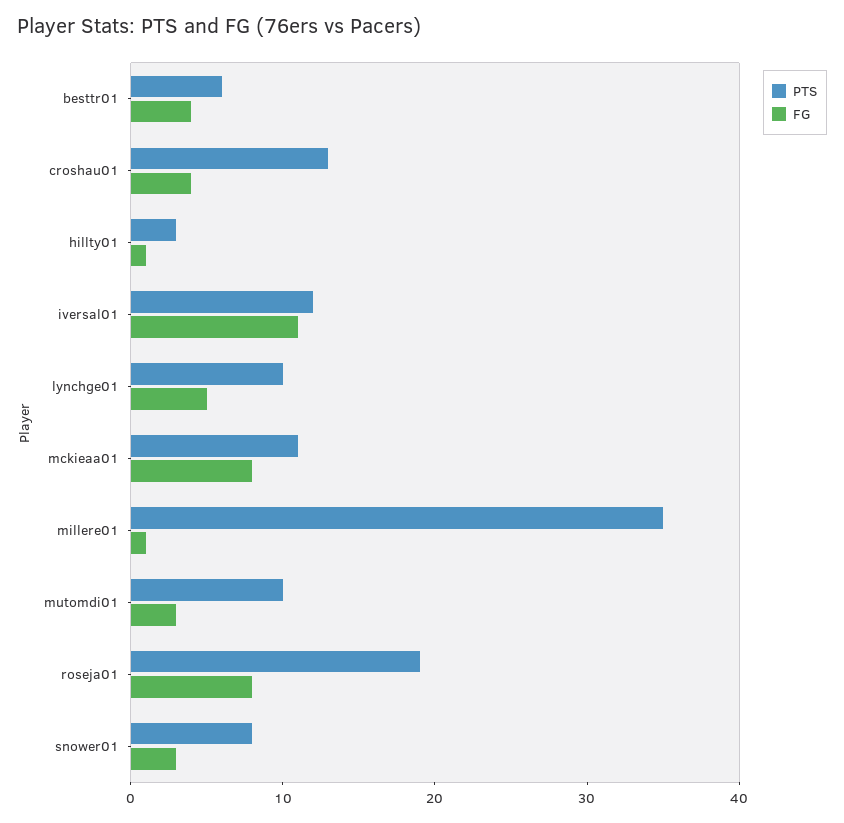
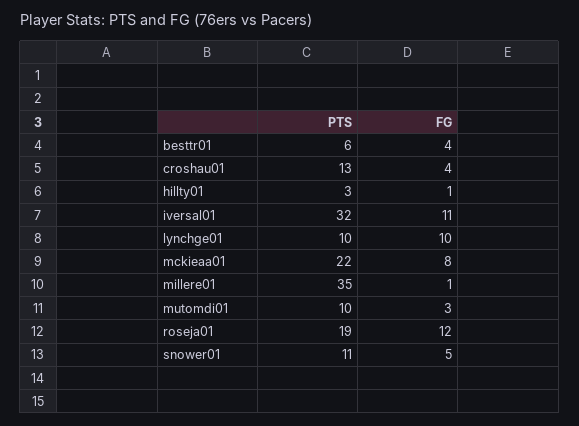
PTS, iversal01: 12 -> 32
FG, lynchge01: 5 -> 10
PTS, mckieaa01: 11 -> 22
FG, roseja01: 8 -> 12
PTS, snower01: 8 -> 11
FG, snower01: 3 -> 5

